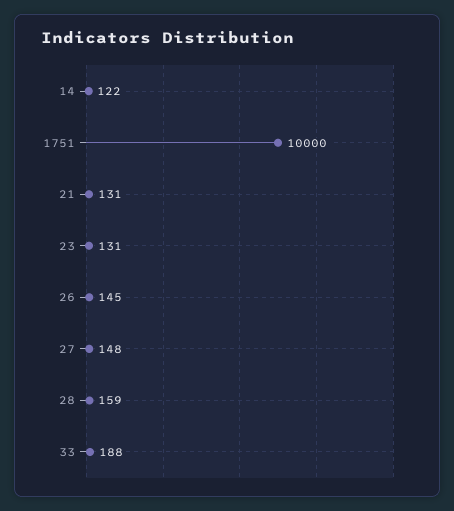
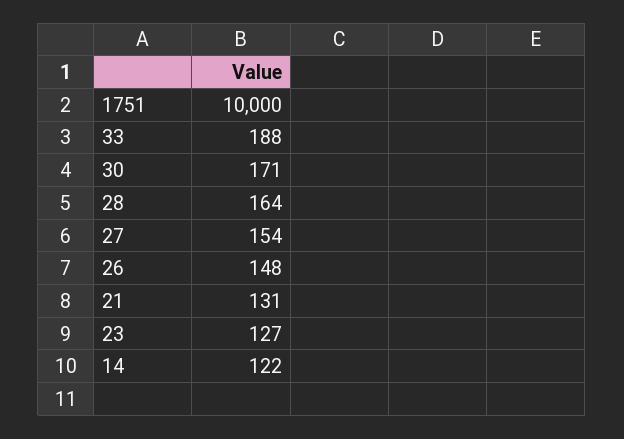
23: 131 -> 127
26: 145 -> 148
27: 148 -> 154
28: 159 -> 164
30: none -> 171

